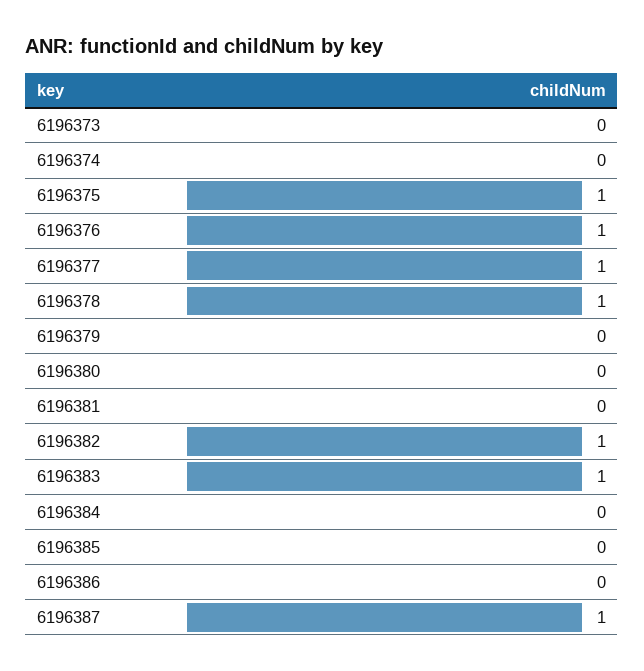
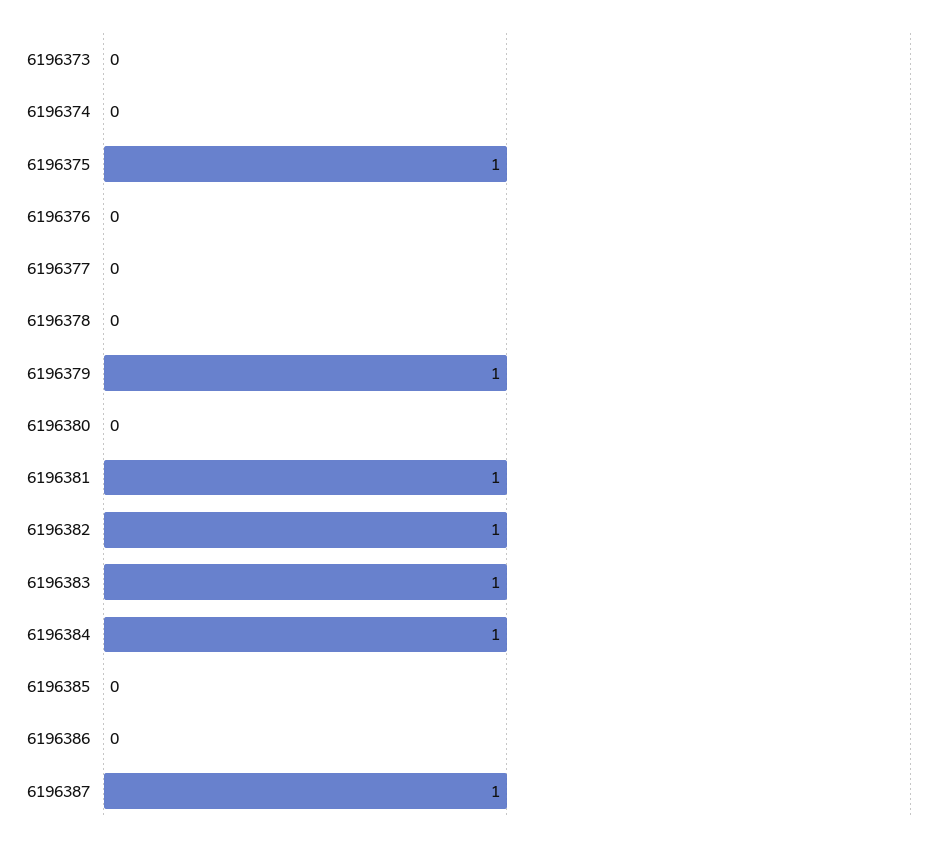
6196376: 1 -> 0
6196377: 1 -> 0
6196378: 1 -> 0
6196379: 0 -> 1
6196381: 0 -> 1
6196384: 0 -> 1

